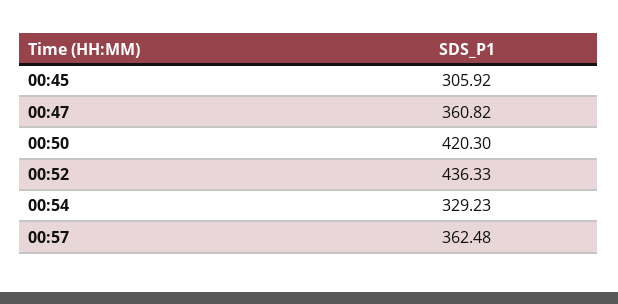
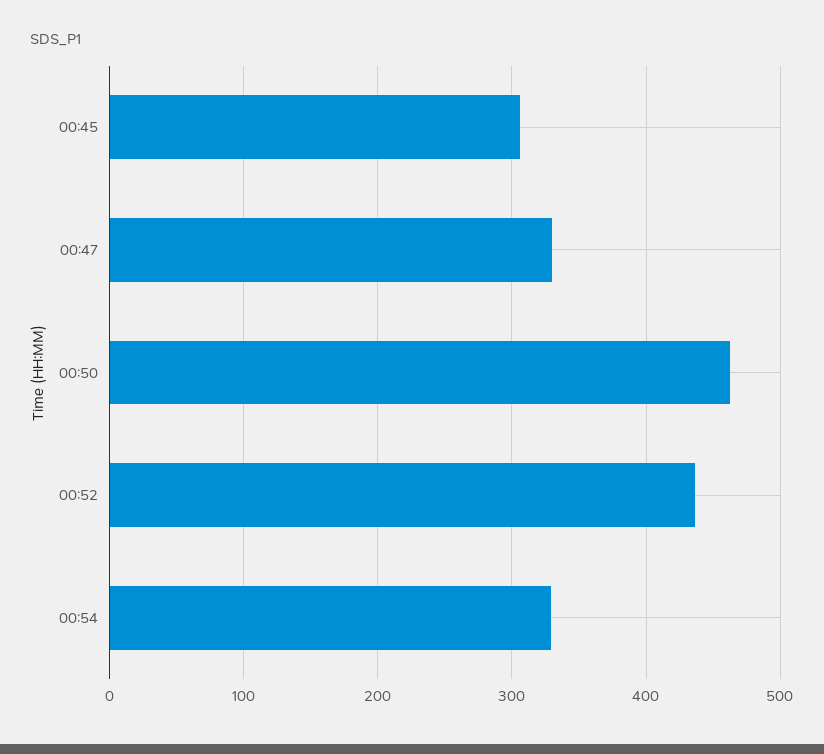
00:47: 360.82 -> 330
00:50: 420.3 -> 460
00:57: 362.48 -> none

